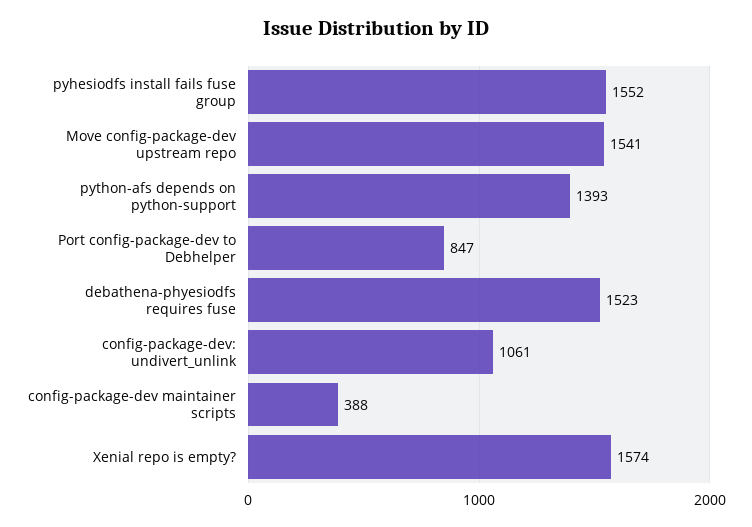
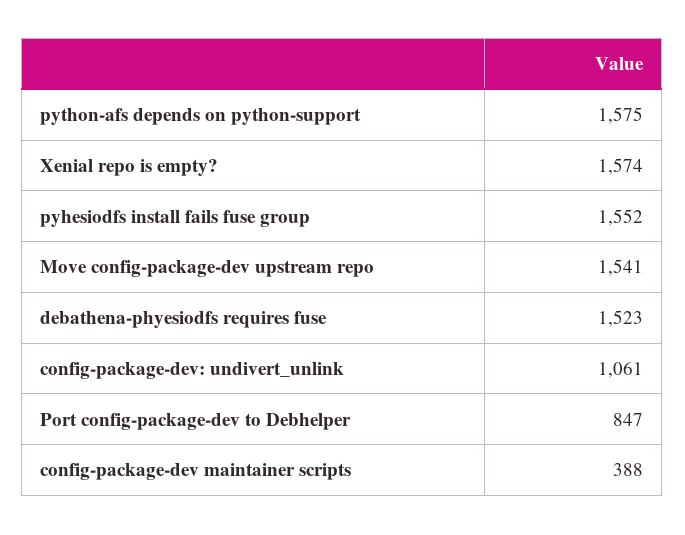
python-afs depends on python-support: 1393 -> 1575

